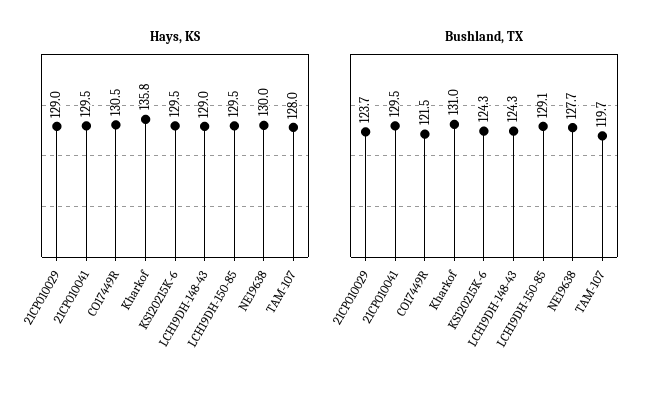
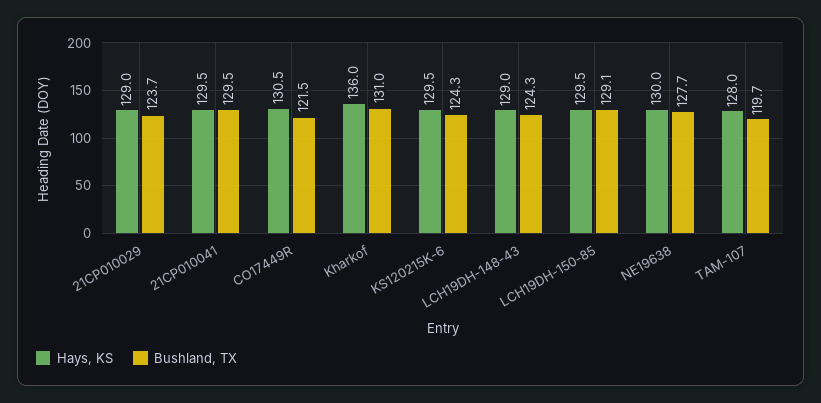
Hays, KS, Kharkof: 135.8 -> 136

